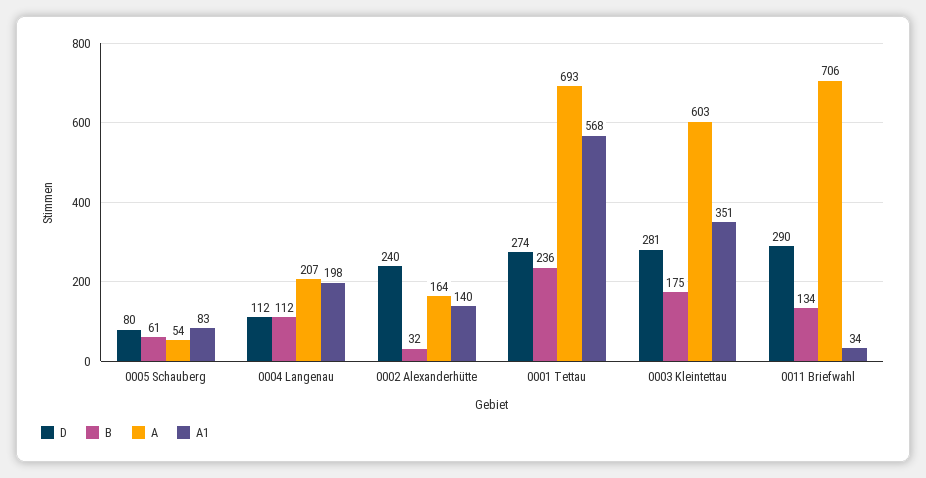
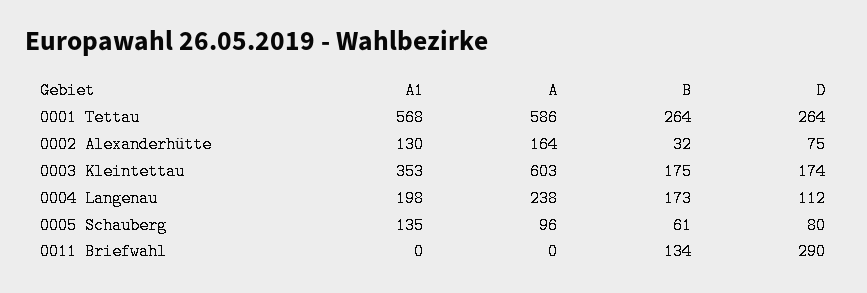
A, 0005 Schauberg: 54 -> 96
A1, 0005 Schauberg: 83 -> 135
B, 0004 Langenau: 112 -> 173
A, 0004 Langenau: 207 -> 238
D, 0002 Alexanderhütte: 240 -> 75
A1, 0002 Alexanderhütte: 140 -> 130
D, 0001 Tettau: 274 -> 264
B, 0001 Tettau: 236 -> 264
A, 0001 Tettau: 693 -> 586
D, 0003 Kleintettau: 281 -> 174
A1, 0003 Kleintettau: 351 -> 353
A, 0011 Briefwahl: 706 -> 0
A1, 0011 Briefwahl: 34 -> 0

